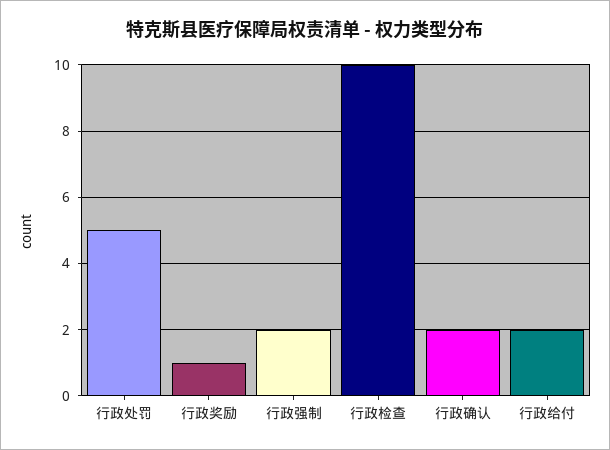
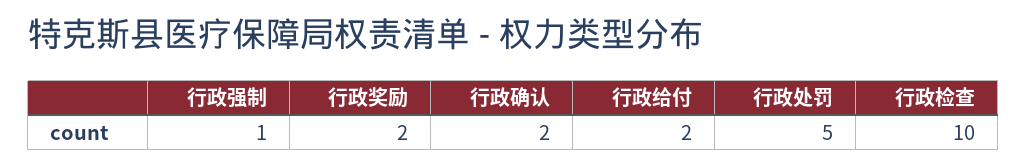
行政奖励: 1 -> 2
行政强制: 2 -> 1

